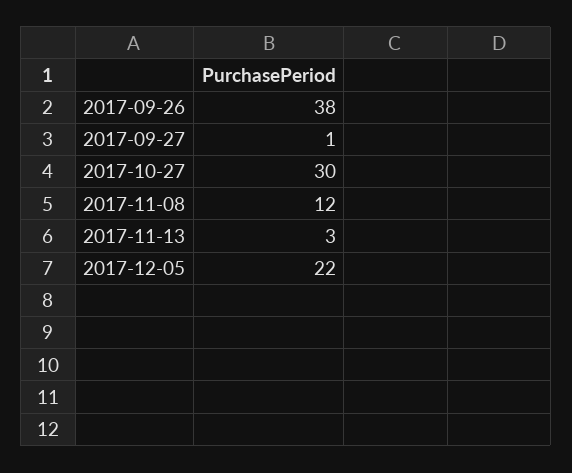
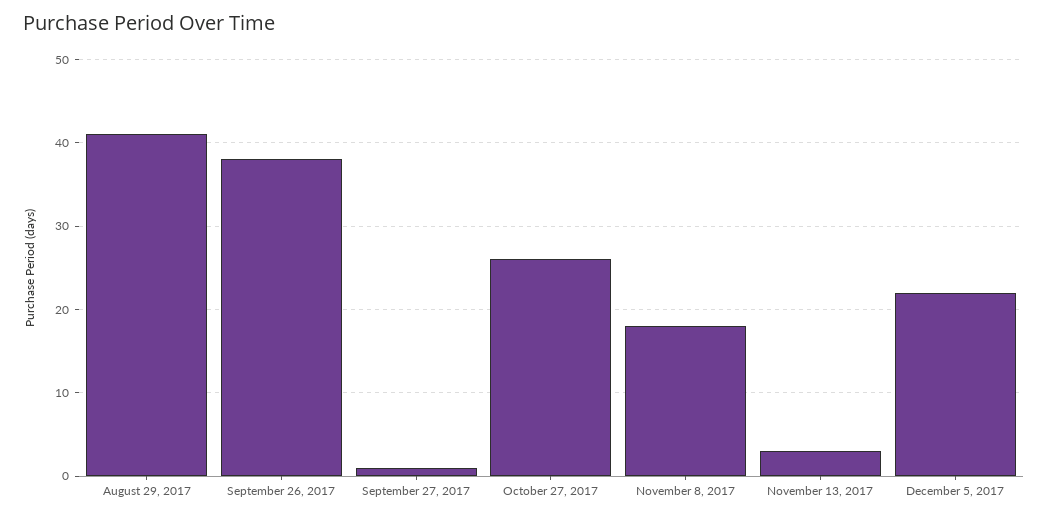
2017-10-27: 30 -> 26
2017-11-08: 12 -> 18
August 29, 2017: none -> 41

